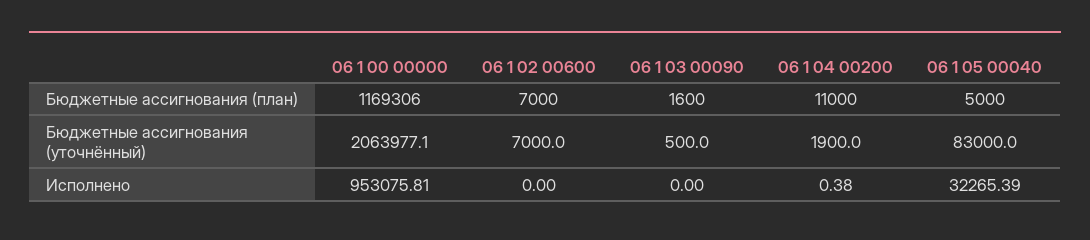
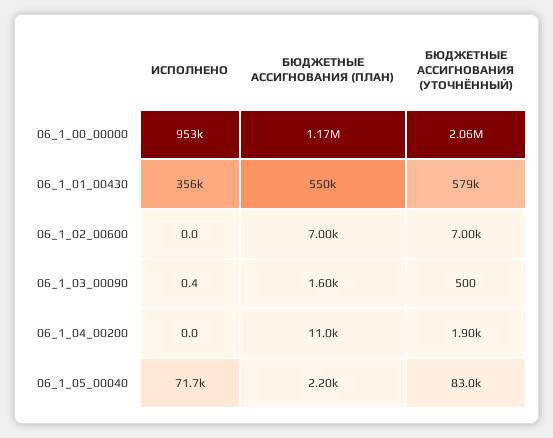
06 1 05 00040, Бюджетные ассигнования (план): 5000 -> 2200
06 1 03 00090, Исполнено: 0 -> 0.4
06 1 04 00200, Исполнено: 0.38 -> 0
06 1 05 00040, Исполнено: 32265.39 -> 71700
06_1_01_00430, Исполнено: none -> 356000
06_1_01_00430, Бюджетные ассигнования (план): none -> 550000
06_1_01_00430, Бюджетные ассигнования (уточнённый): none -> 579000

